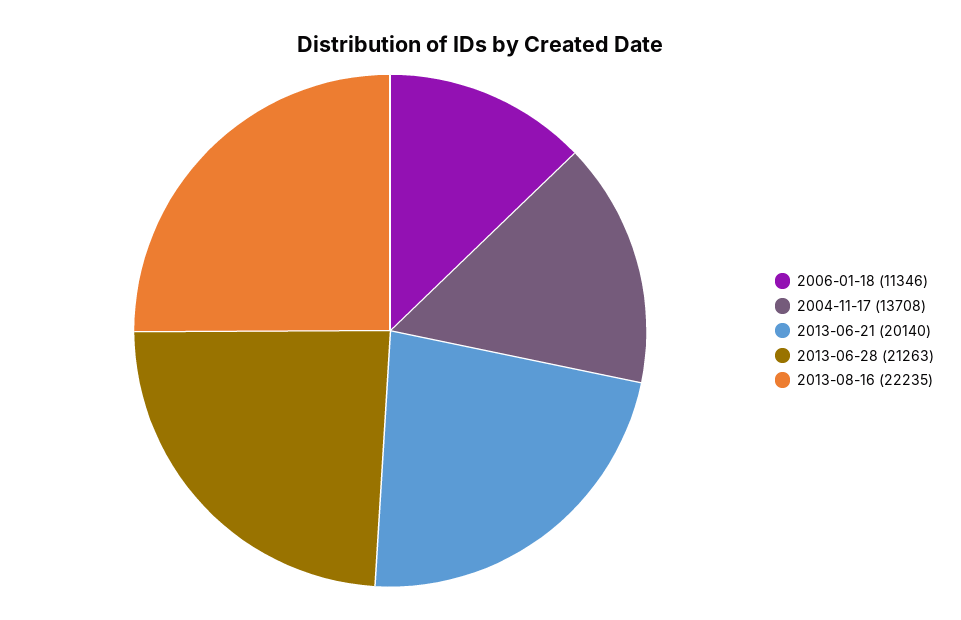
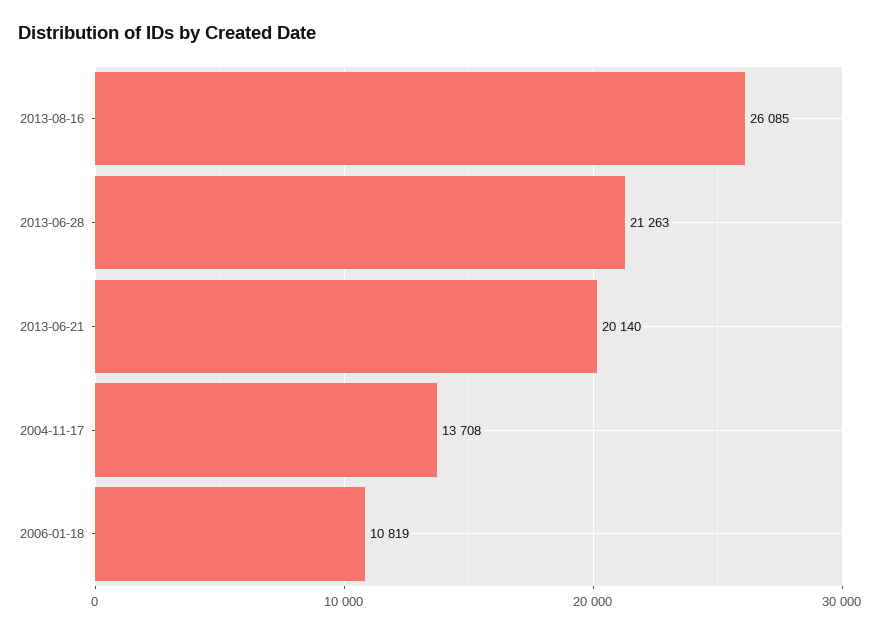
2006-01-18: 11346 -> 10819
2013-08-16: 22235 -> 26085

